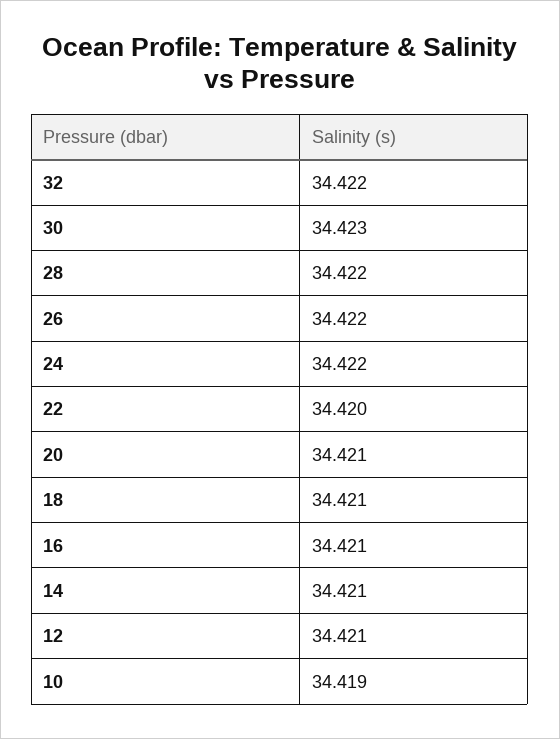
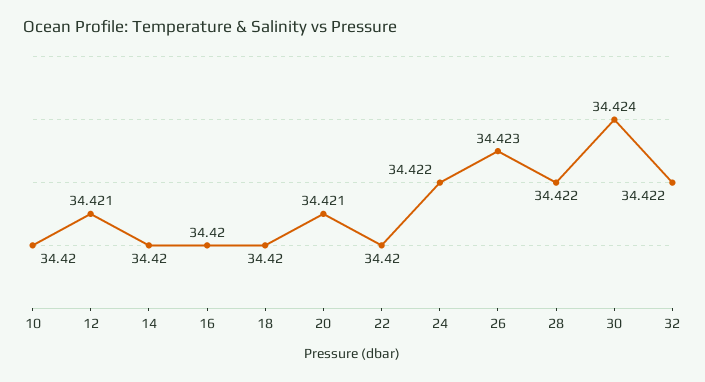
30: 34.423 -> 34.424
26: 34.422 -> 34.423
18: 34.421 -> 34.42
16: 34.421 -> 34.42
14: 34.421 -> 34.42
10: 34.419 -> 34.42

